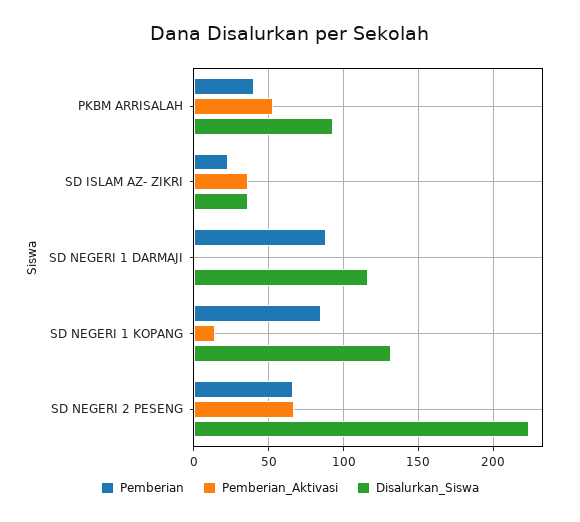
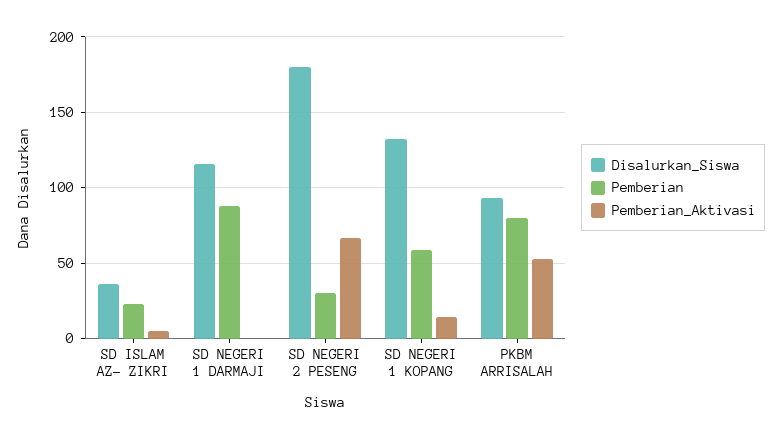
Pemberian, PKBM ARRISALAH: 40 -> 80
Pemberian_Aktivasi, SD ISLAM AZ- ZIKRI: 35 -> 5
Pemberian, SD NEGERI 1 KOPANG: 85 -> 60
Pemberian, SD NEGERI 2 PESENG: 65 -> 30
Disalurkan_Siswa, SD NEGERI 2 PESENG: 225 -> 180

